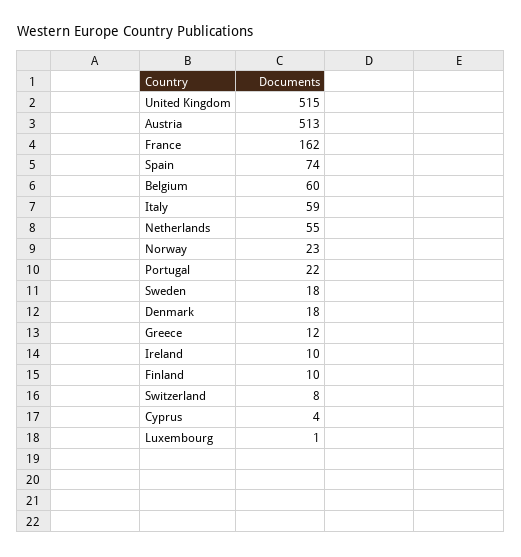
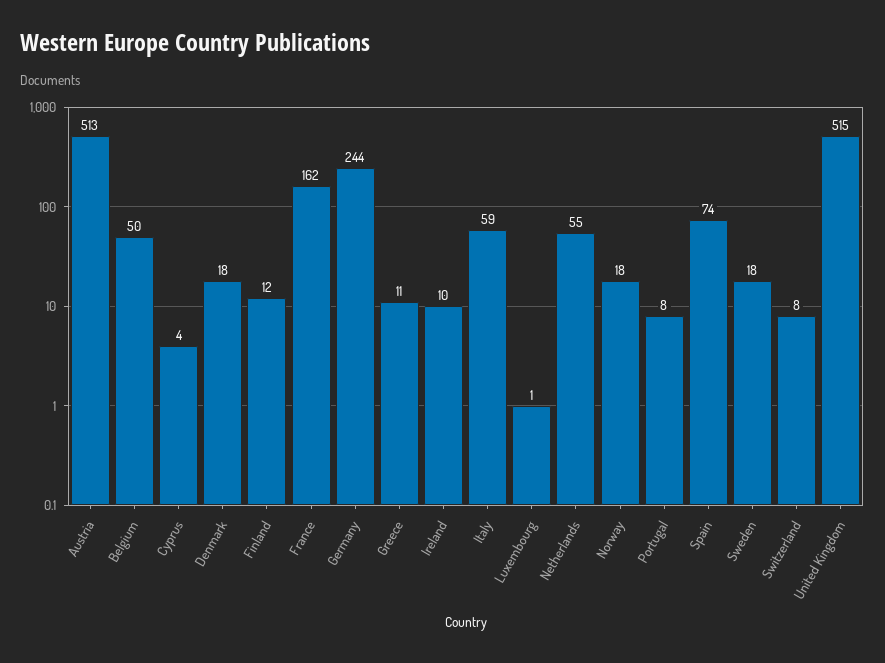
Belgium: 60 -> 50
Norway: 23 -> 18
Portugal: 22 -> 8
Greece: 12 -> 11
Finland: 10 -> 12
Germany: none -> 244

